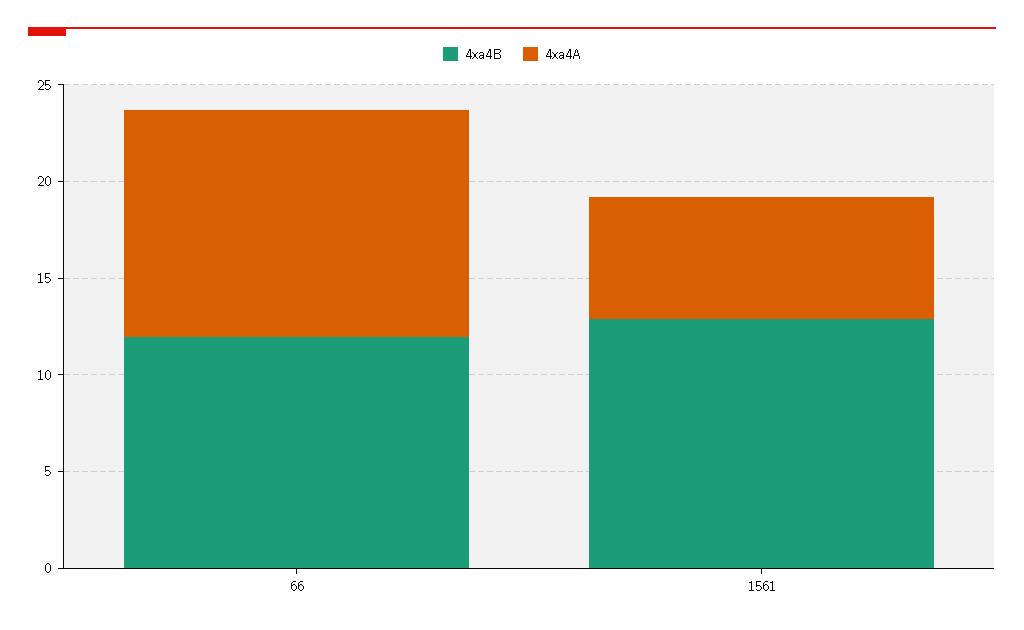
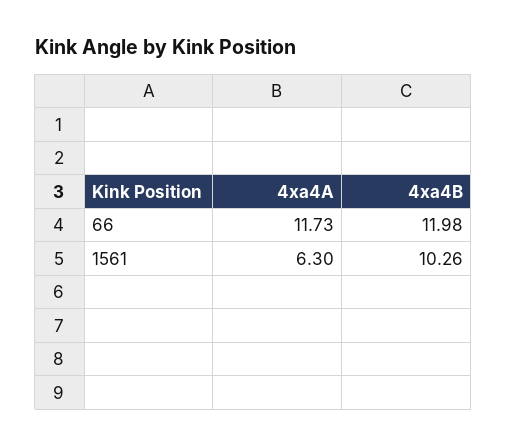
4xa4B, 1561: 13 -> 10.26

